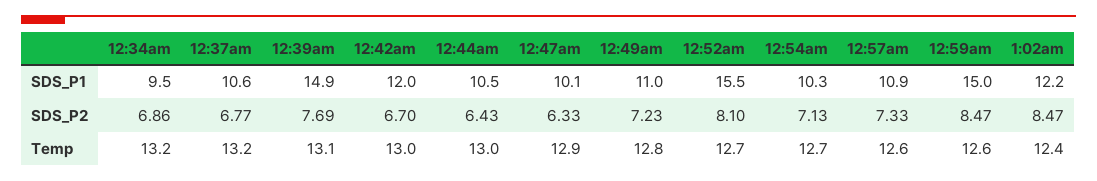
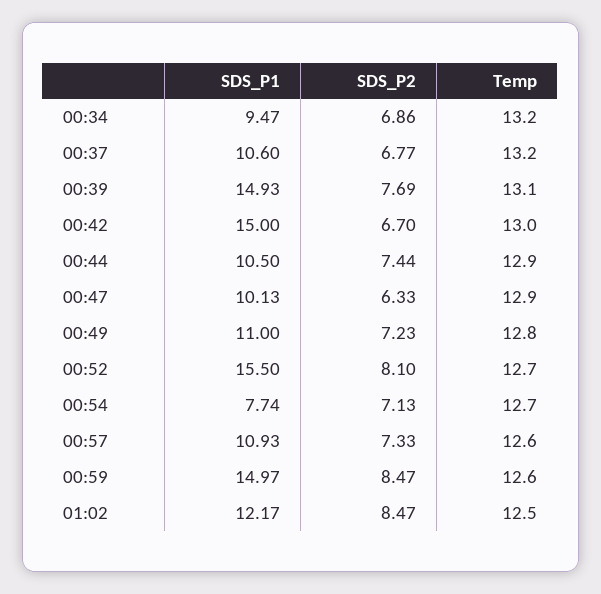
12:42am, SDS_P1: 12 -> 15
12:54am, SDS_P1: 10.3 -> 7.74
12:44am, SDS_P2: 6.43 -> 7.44
12:44am, Temp: 13 -> 12.9
1:02am, Temp: 12.4 -> 12.5

